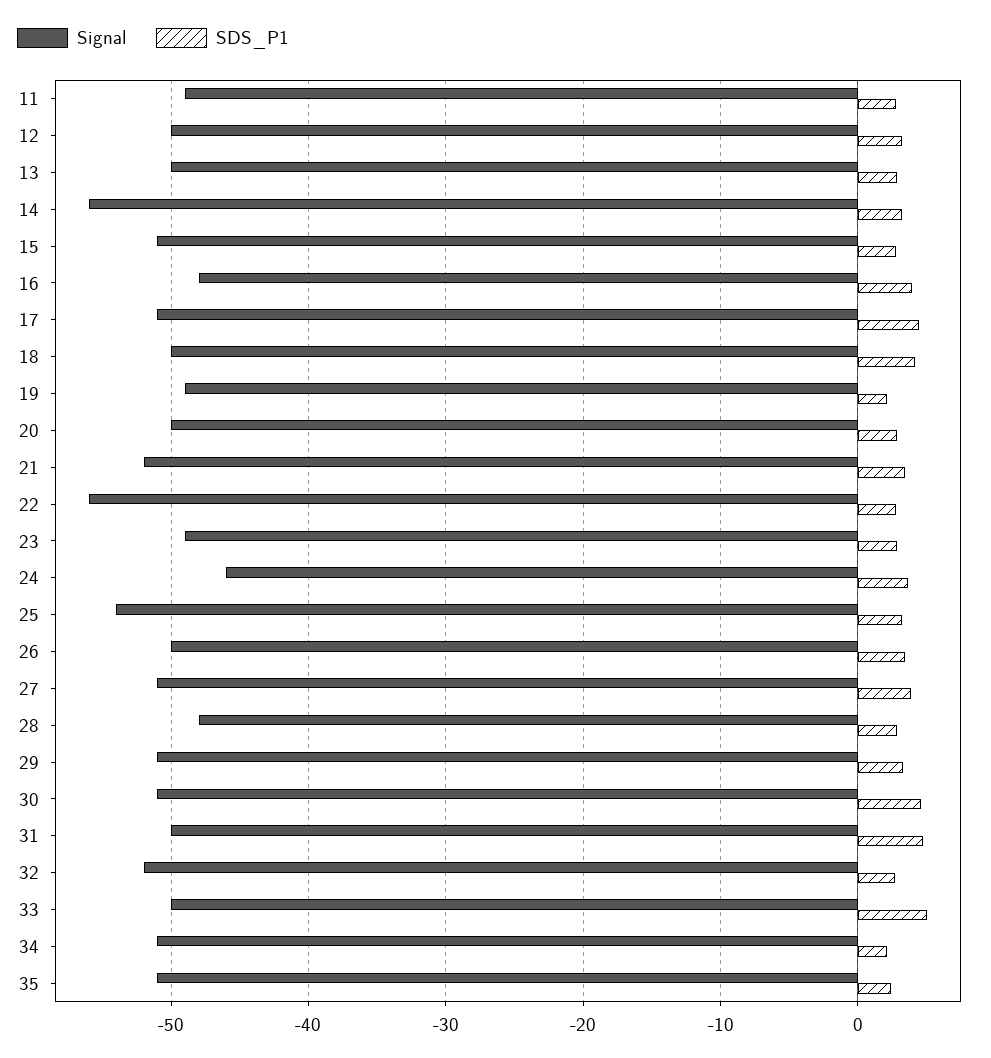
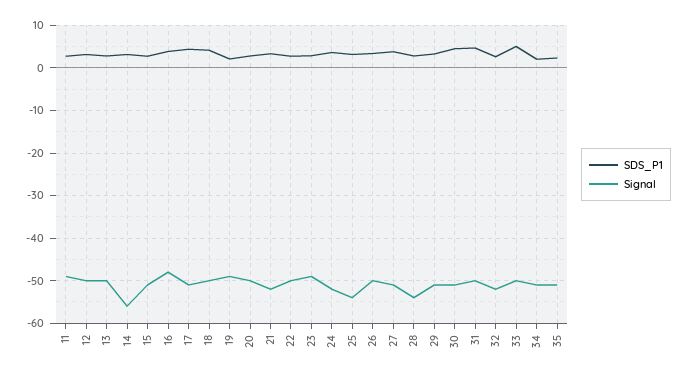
Signal, 22: -56 -> -50
Signal, 24: -46 -> -52
Signal, 28: -48 -> -54

